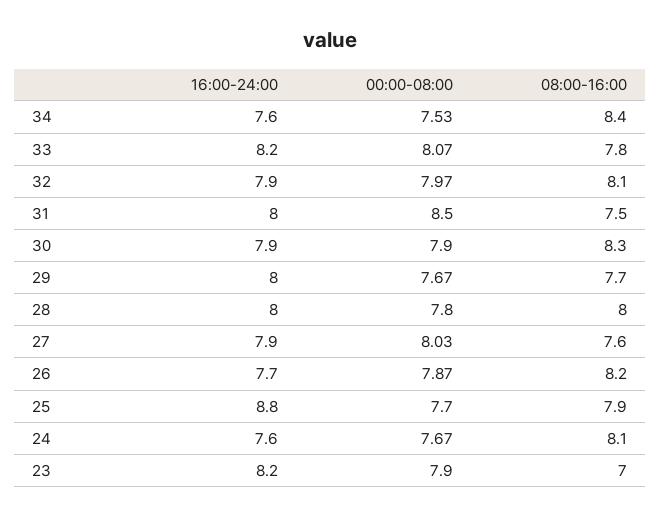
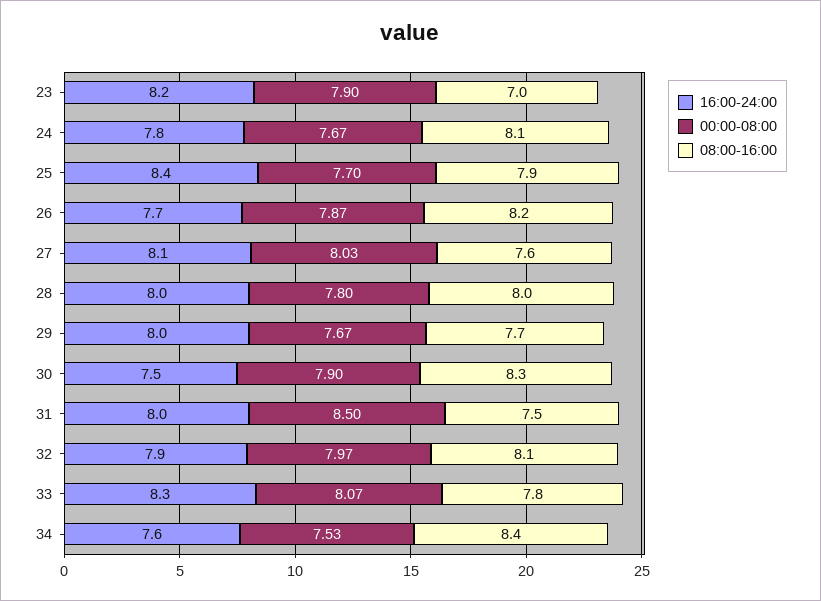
16:00-24:00, 33: 8.2 -> 8.3
16:00-24:00, 30: 7.9 -> 7.5
16:00-24:00, 27: 7.9 -> 8.1
16:00-24:00, 25: 8.8 -> 8.4
16:00-24:00, 24: 7.6 -> 7.8

